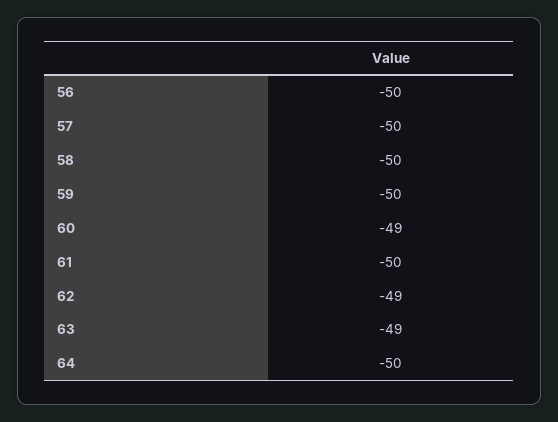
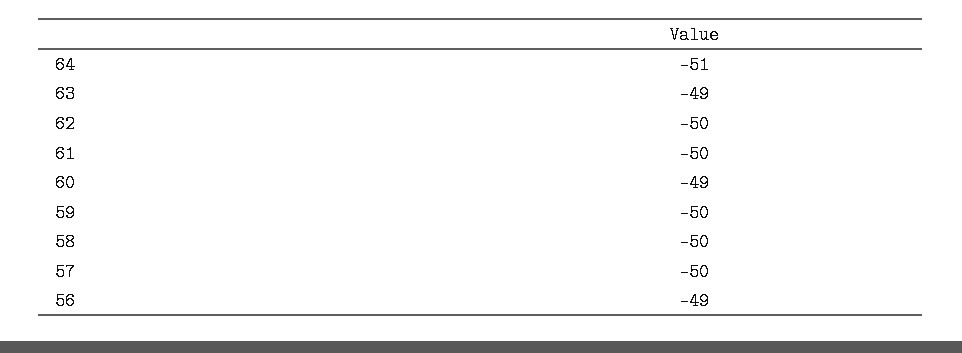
56: -50 -> -49
62: -49 -> -50
64: -50 -> -51

